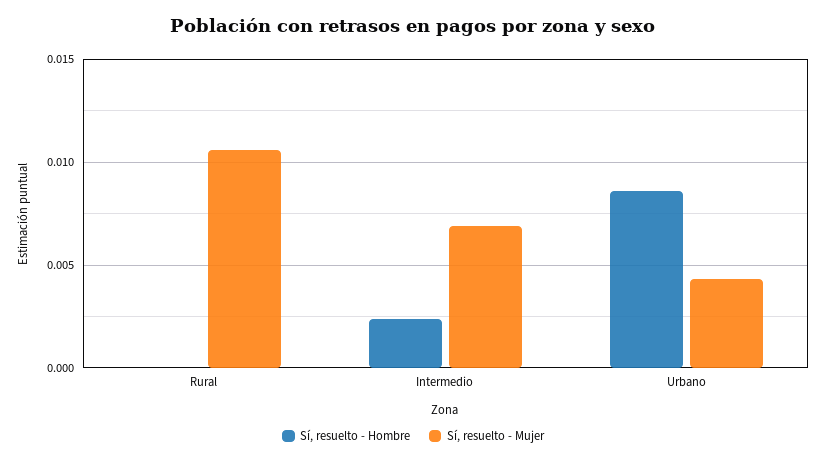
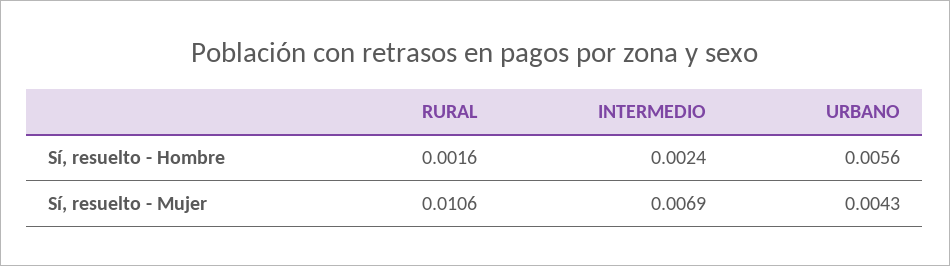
Sí, resuelto - Hombre, Rural: 0 -> 0.0016
Sí, resuelto - Hombre, Urbano: 0.0085 -> 0.0056

